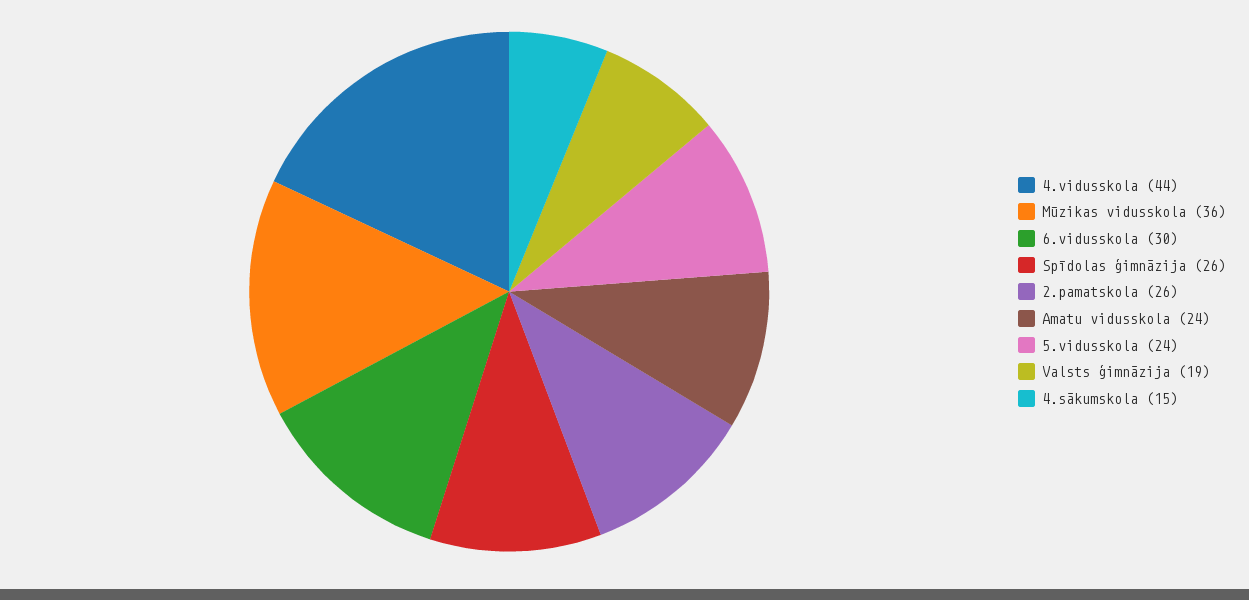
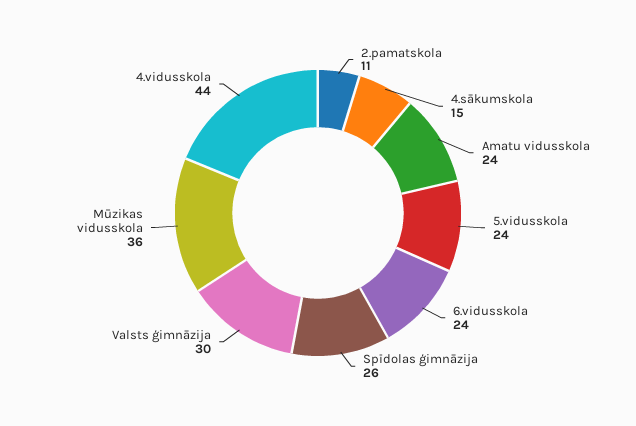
6.vidusskola: 30 -> 24
2.pamatskola: 26 -> 11
Valsts ģimnāzija: 19 -> 30

